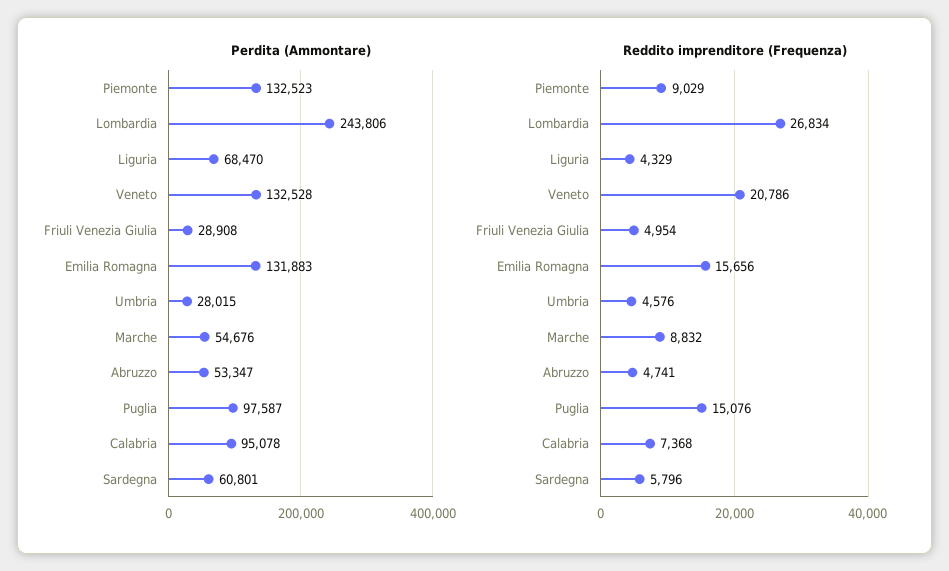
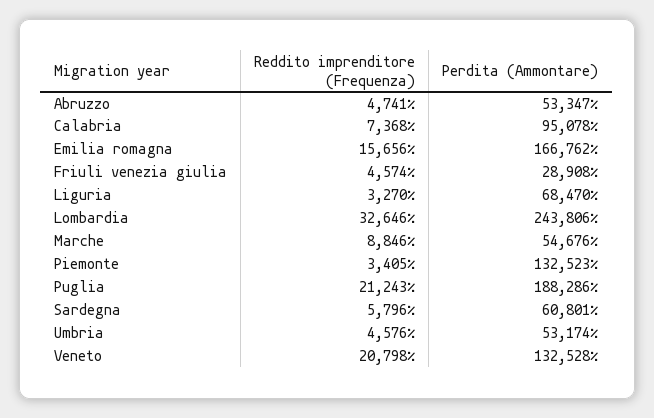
Perdita (Ammontare), Emilia Romagna: 131883 -> 166762
Perdita (Ammontare), Umbria: 28015 -> 53174
Perdita (Ammontare), Puglia: 97587 -> 188286
Reddito imprenditore (Frequenza), Piemonte: 9029 -> 3405
Reddito imprenditore (Frequenza), Lombardia: 26834 -> 32646
Reddito imprenditore (Frequenza), Liguria: 4329 -> 3270
Reddito imprenditore (Frequenza), Veneto: 20786 -> 20798
Reddito imprenditore (Frequenza), Friuli Venezia Giulia: 4954 -> 4574
Reddito imprenditore (Frequenza), Marche: 8832 -> 8846
Reddito imprenditore (Frequenza), Puglia: 15076 -> 21243

